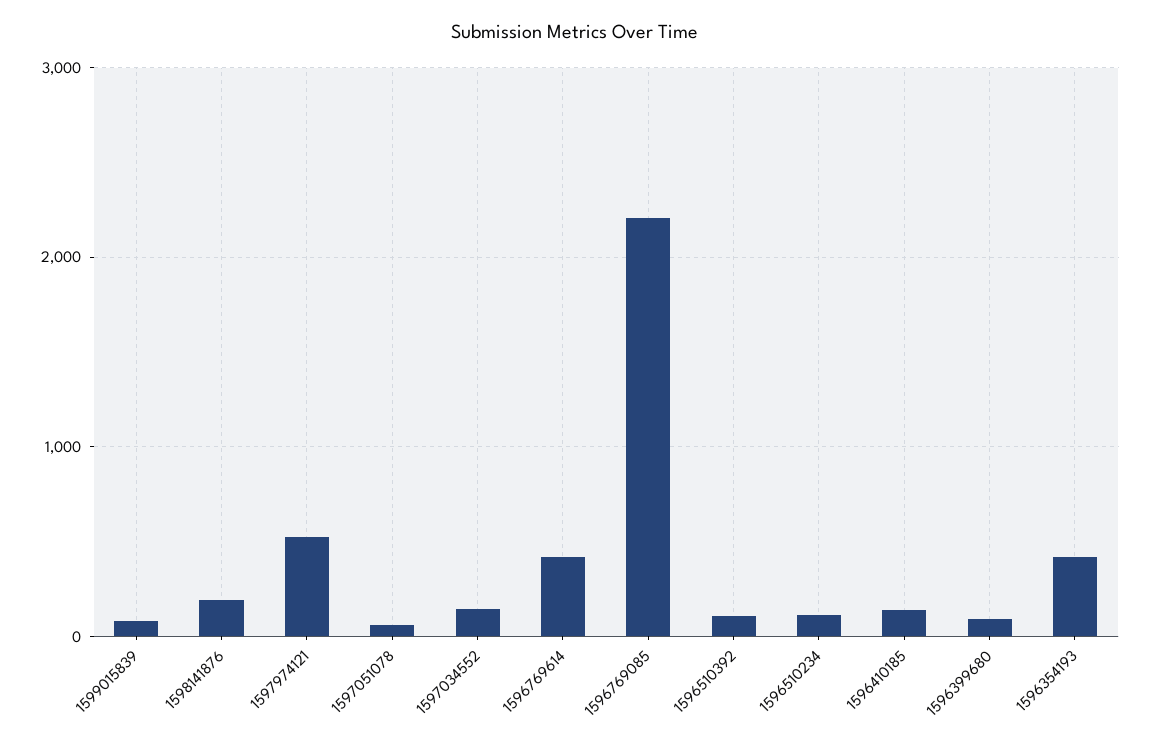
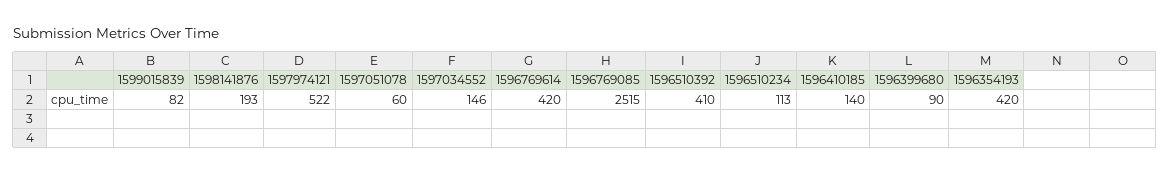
1596769085: 2200 -> 2515
1596510392: 100 -> 410

